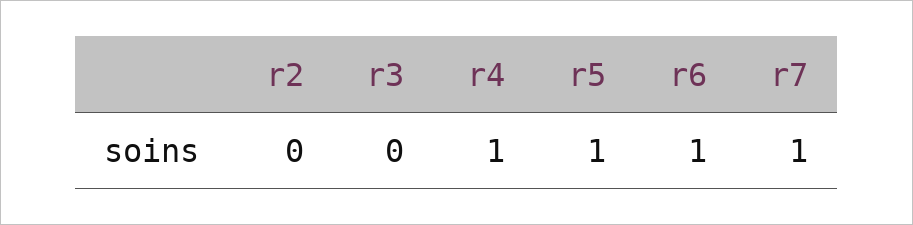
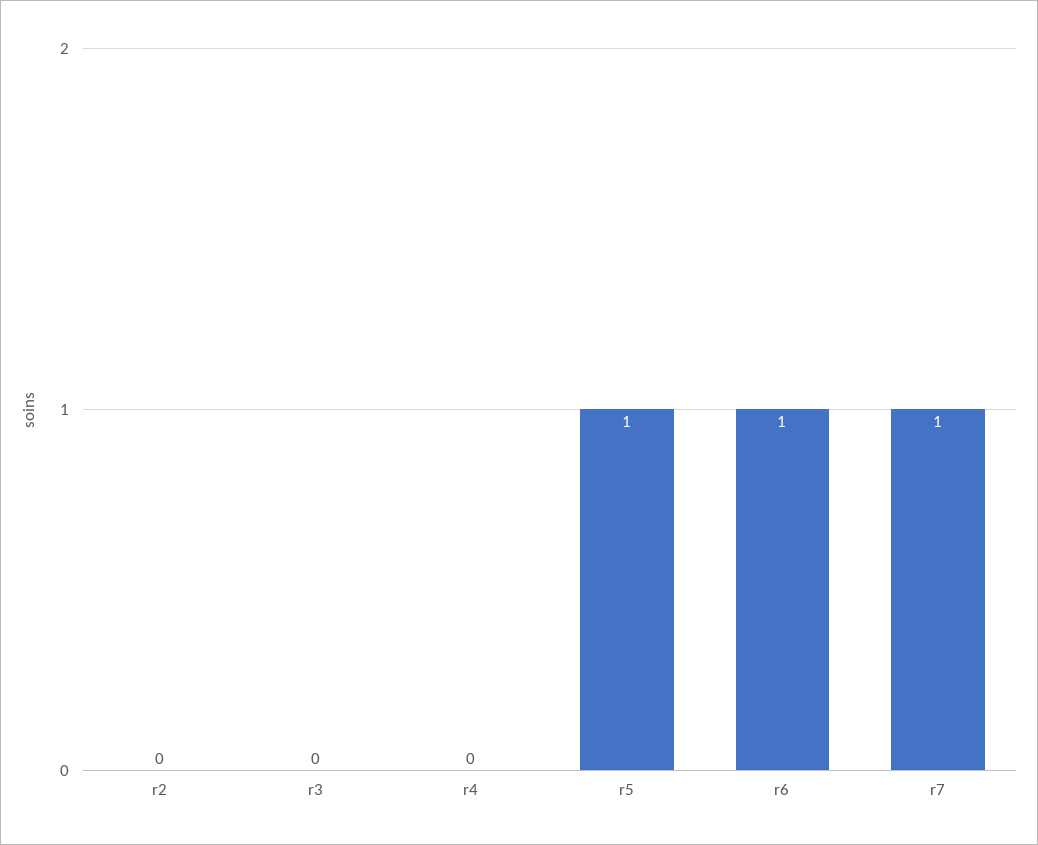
r4: 1 -> 0

